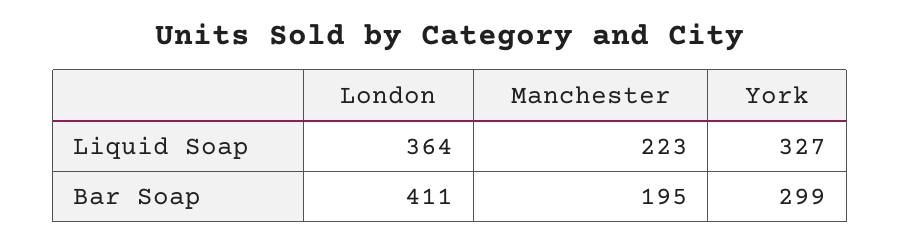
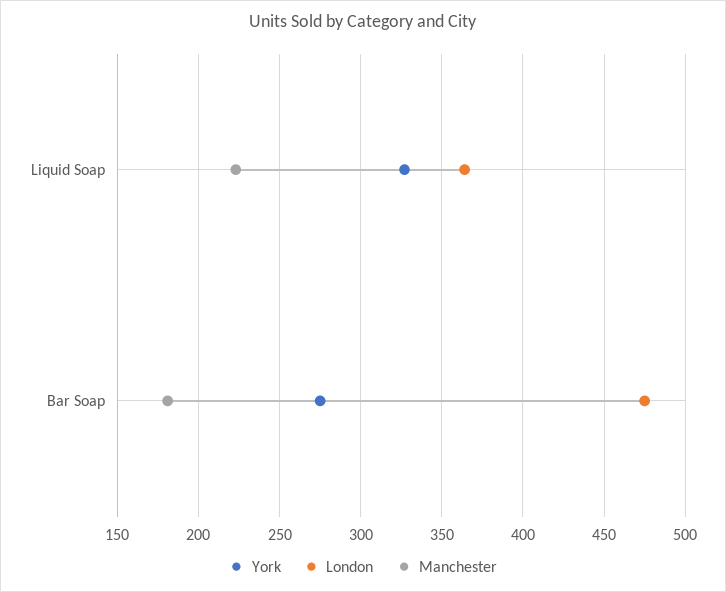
London, Bar Soap: 411 -> 475
Manchester, Bar Soap: 195 -> 180
York, Bar Soap: 299 -> 275

